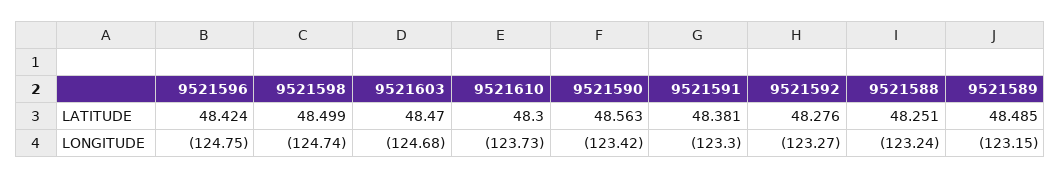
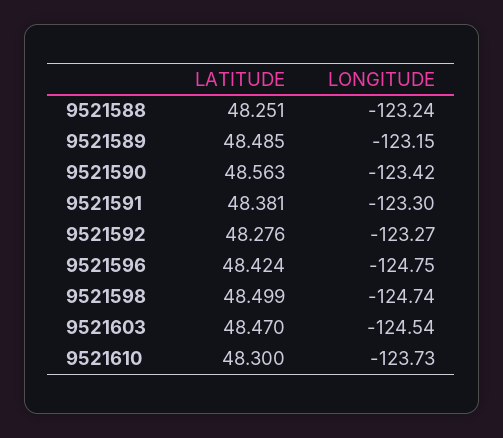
9521603, LONGITUDE: -124.68 -> -124.54

